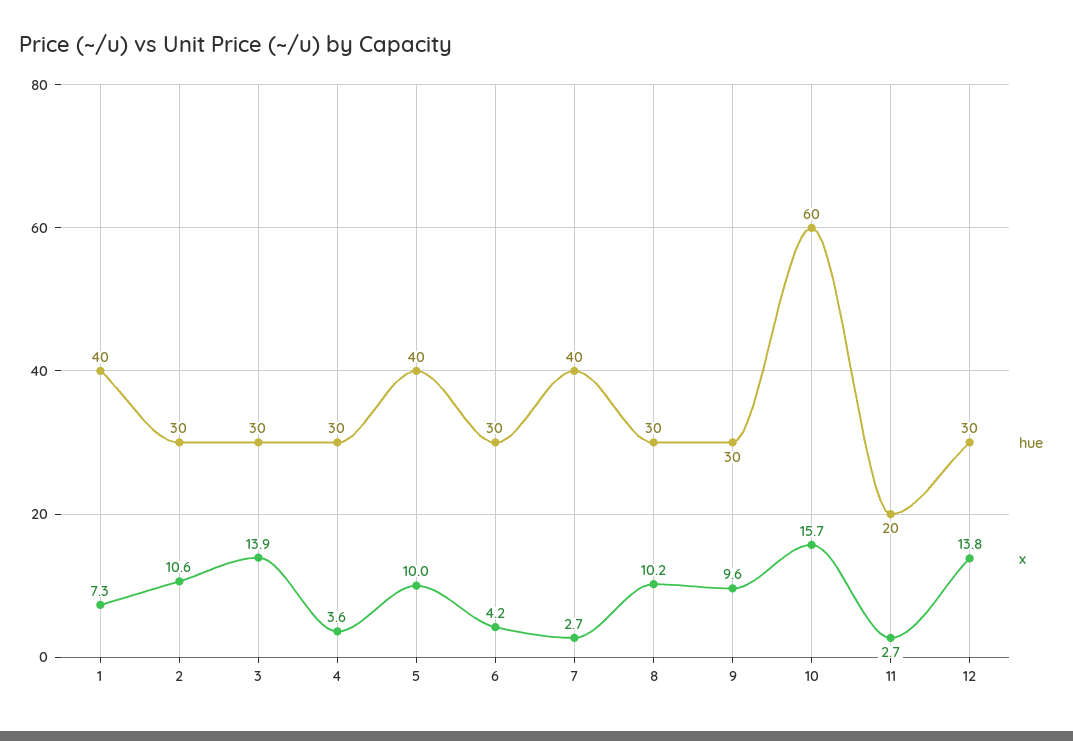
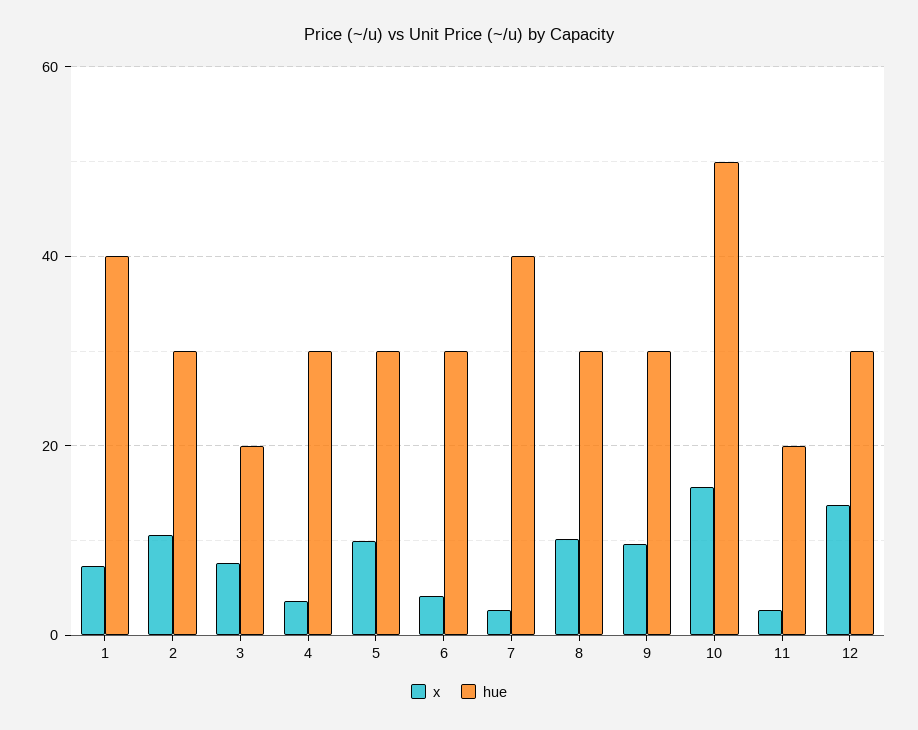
hue, 3: 30 -> 20
x, 3: 13.9 -> 8
hue, 5: 40 -> 30
hue, 10: 60 -> 50

